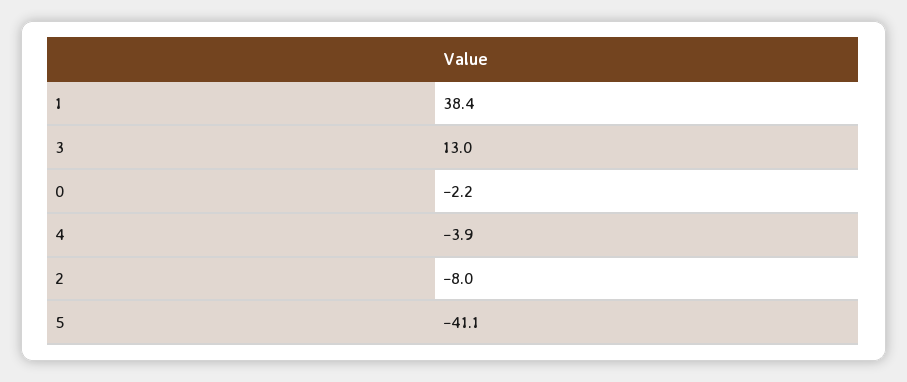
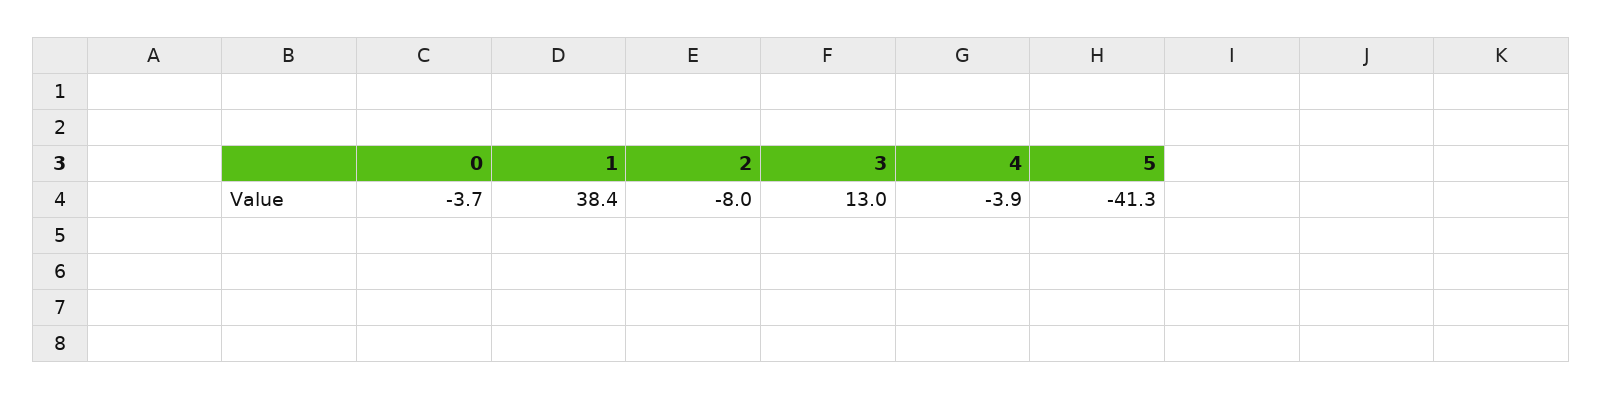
0: -2.2 -> -3.7
5: -41.1 -> -41.3

